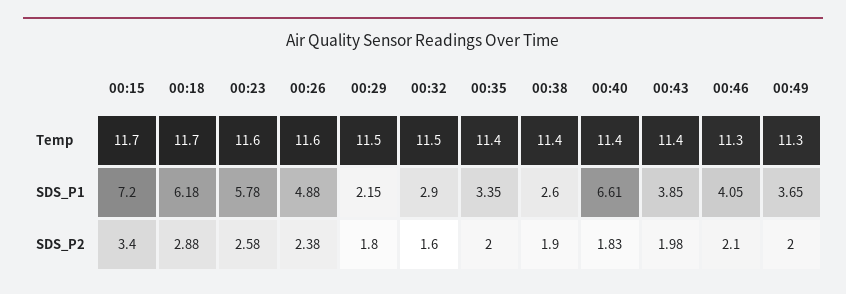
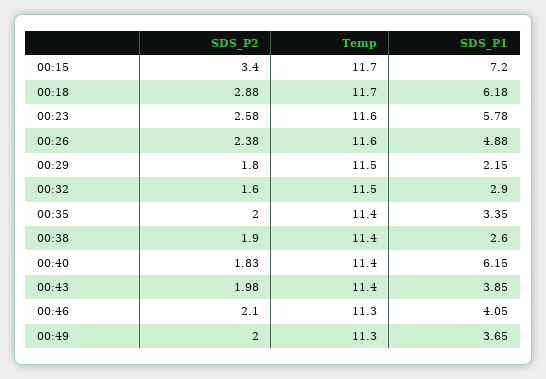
00:40, SDS_P1: 6.61 -> 6.15

